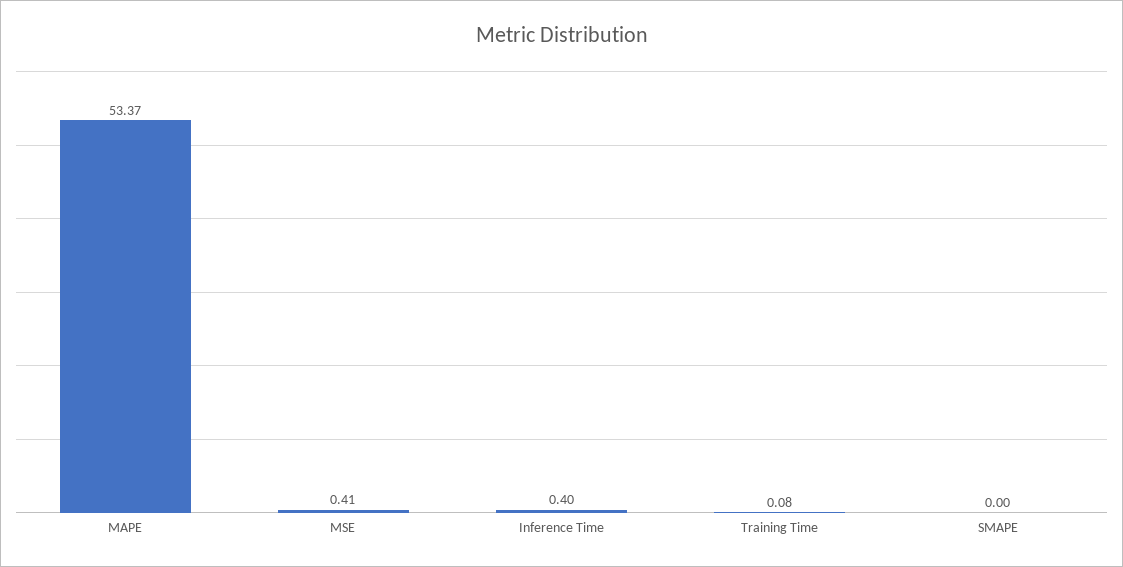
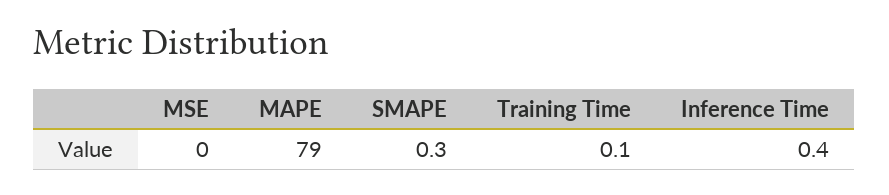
MAPE: 53.37 -> 79
MSE: 0.41 -> 0
SMAPE: 0 -> 0.3

